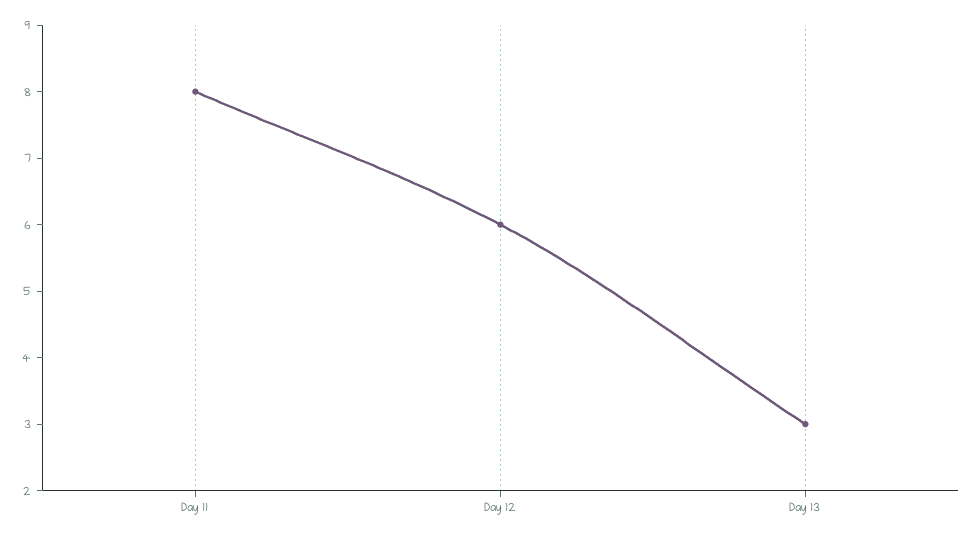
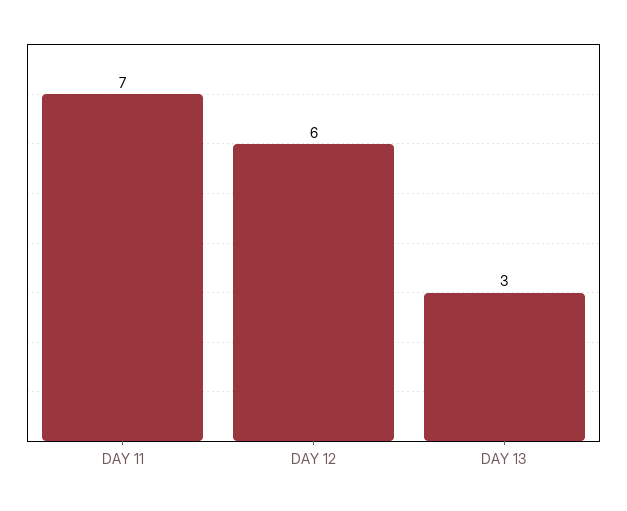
Day 11: 8 -> 7

